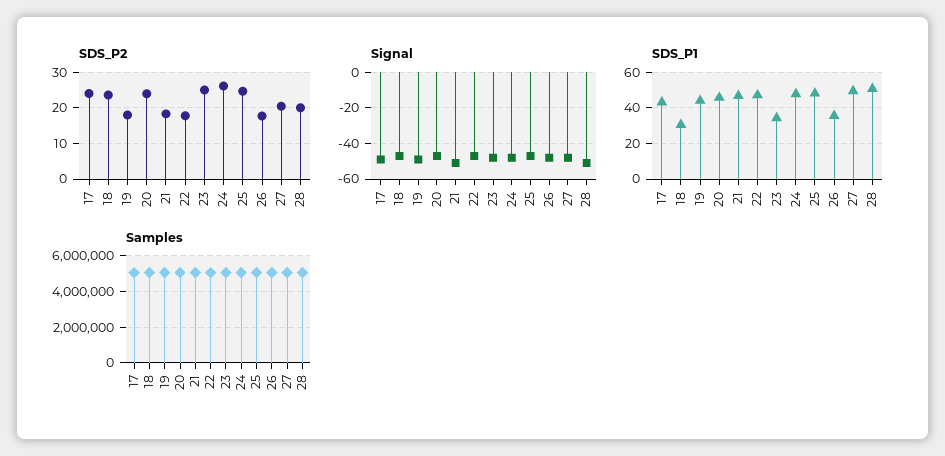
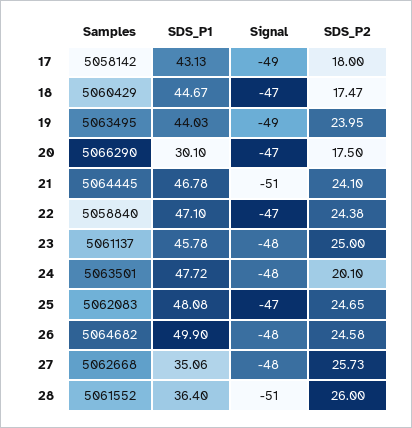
SDS_P2, 17: 24 -> 18
SDS_P2, 18: 24 -> 17.47
SDS_P2, 19: 18 -> 23.95
SDS_P2, 20: 24 -> 17.5
SDS_P2, 21: 18 -> 24.1
SDS_P2, 22: 18 -> 24.38
SDS_P2, 24: 26 -> 20.1
SDS_P2, 26: 18 -> 24.58
SDS_P2, 27: 20 -> 25.73
SDS_P2, 28: 20 -> 26
SDS_P1, 18: 30 -> 44.67
SDS_P1, 20: 45 -> 30.1
SDS_P1, 23: 35 -> 45.78
SDS_P1, 26: 35 -> 49.9
SDS_P1, 27: 50 -> 35.06
SDS_P1, 28: 50 -> 36.4

